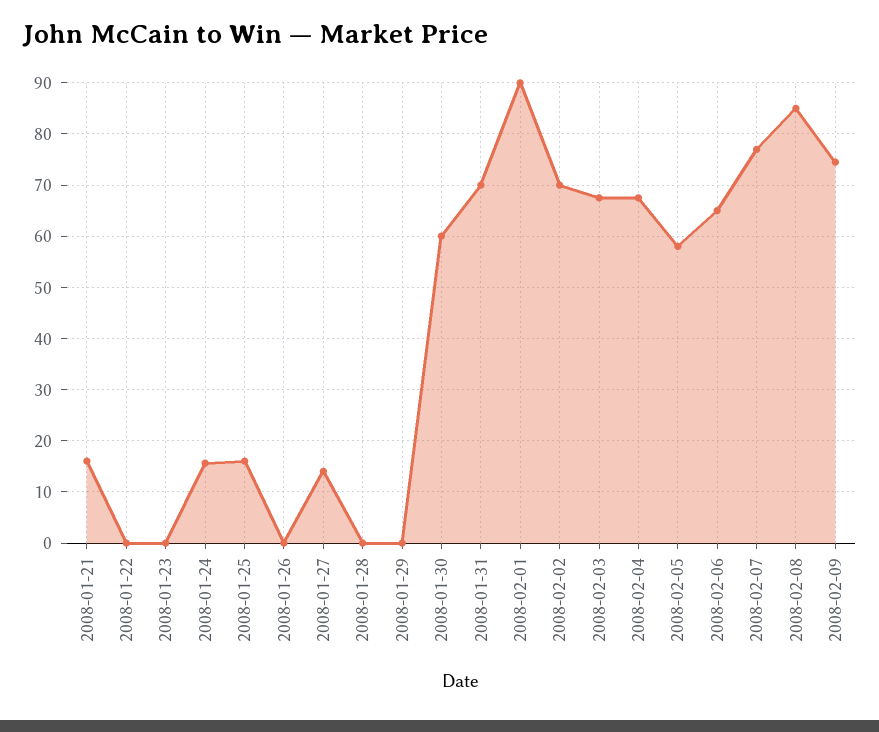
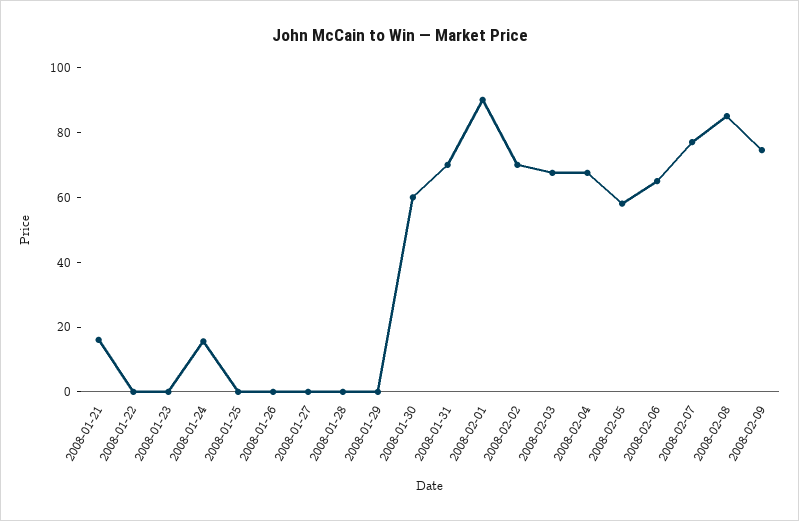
2008-01-25: 16 -> 0
2008-01-27: 14 -> 0

